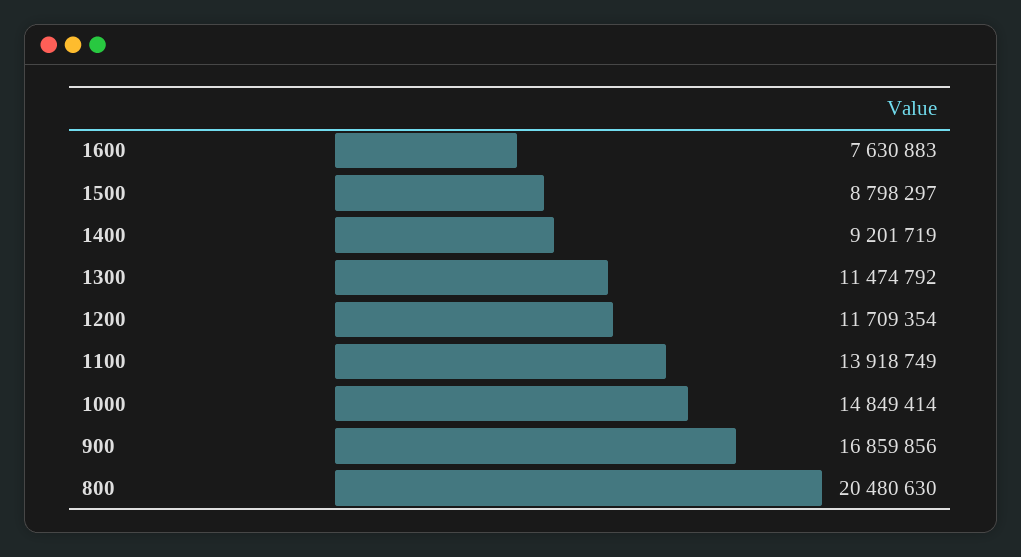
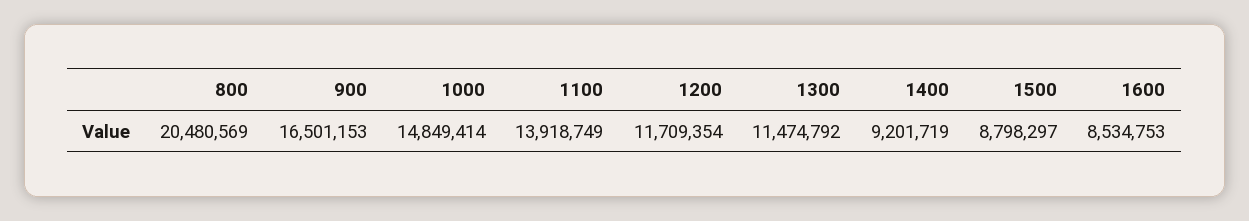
1600: 7630883 -> 8534753
900: 16859856 -> 16501153
800: 20480630 -> 20480569

